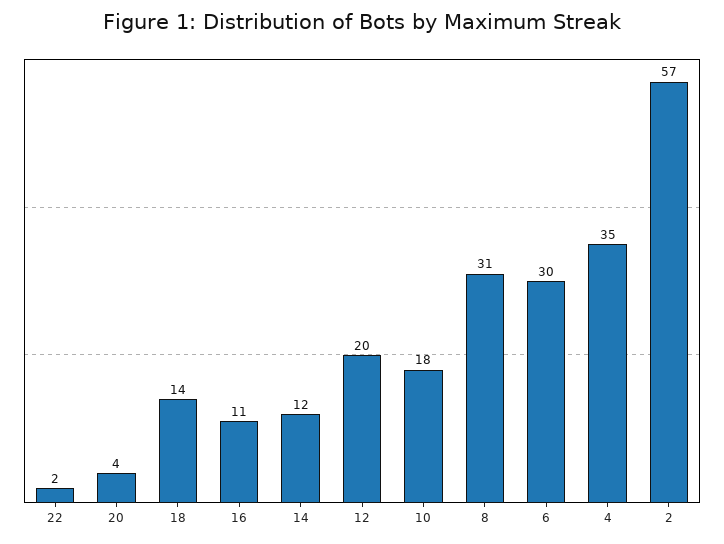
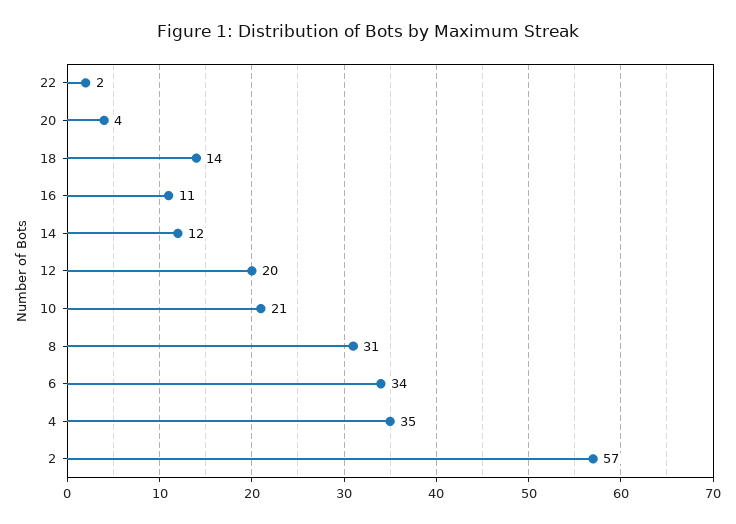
10: 18 -> 21
6: 30 -> 34

